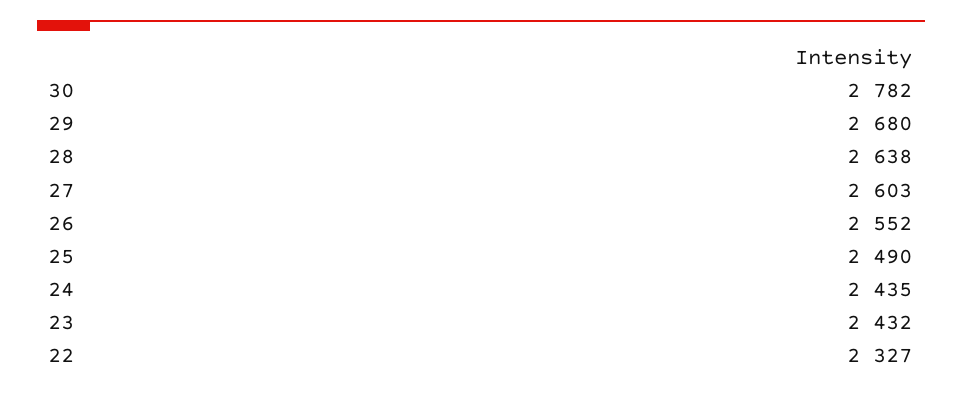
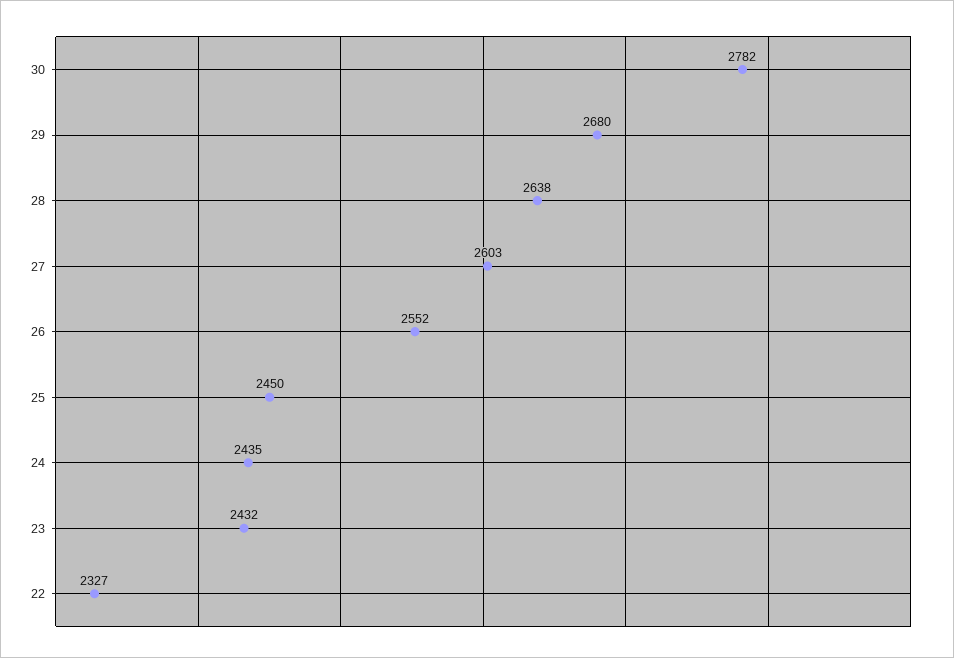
25: 2490 -> 2450

